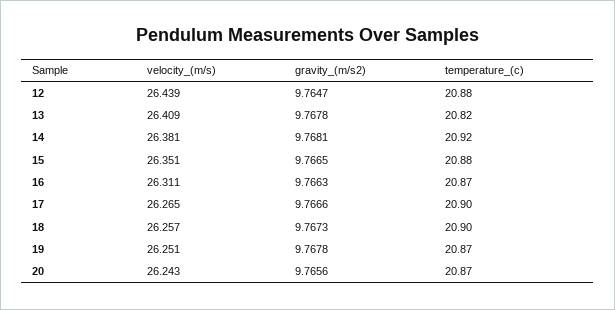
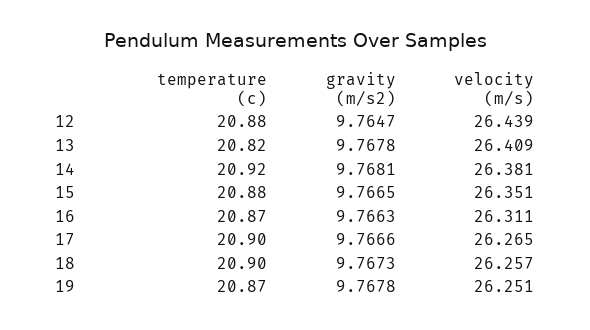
velocity_(m/s), 20: 26.243 -> none
gravity_(m/s2), 20: 9.7656 -> none
temperature_(c), 20: 20.87 -> none

